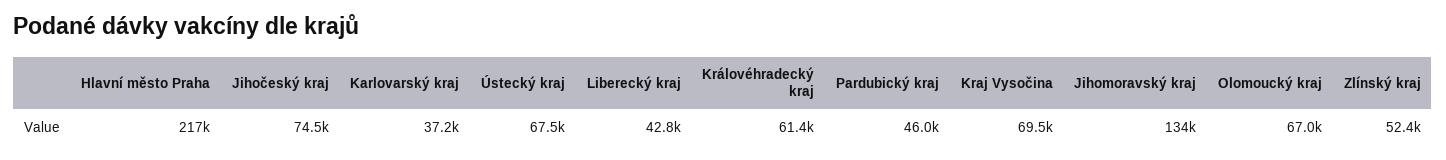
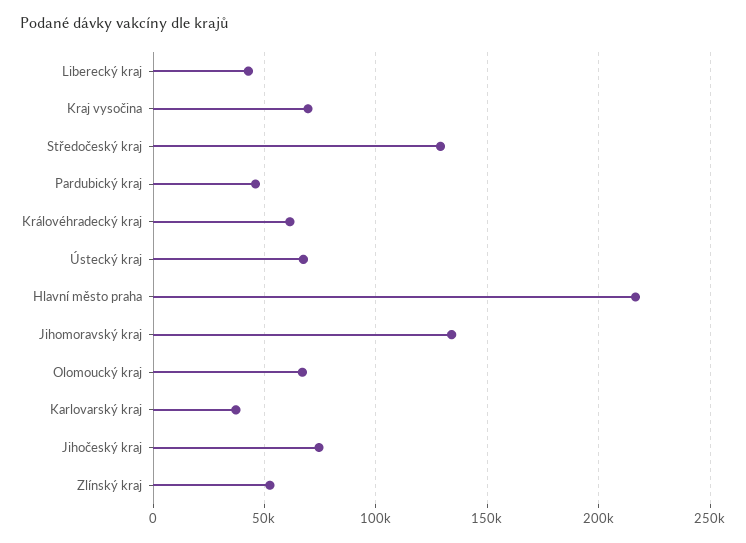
Středočeský kraj: none -> 130000

